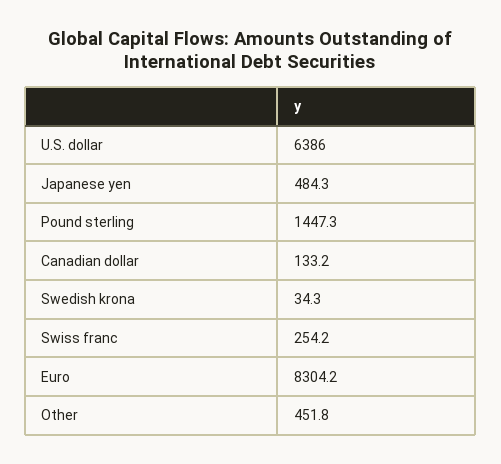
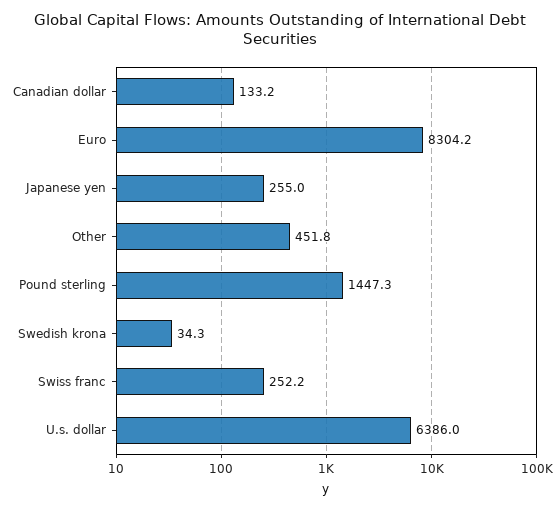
Japanese yen: 484.3 -> 255
Swiss franc: 254.2 -> 252.2

